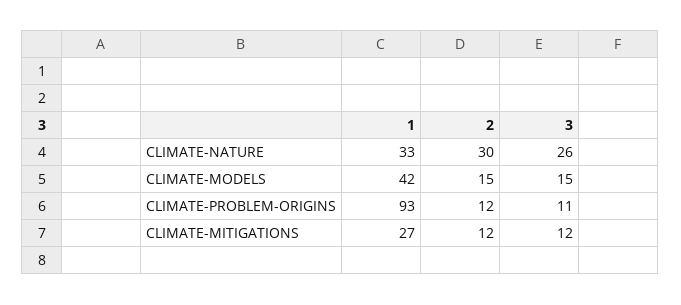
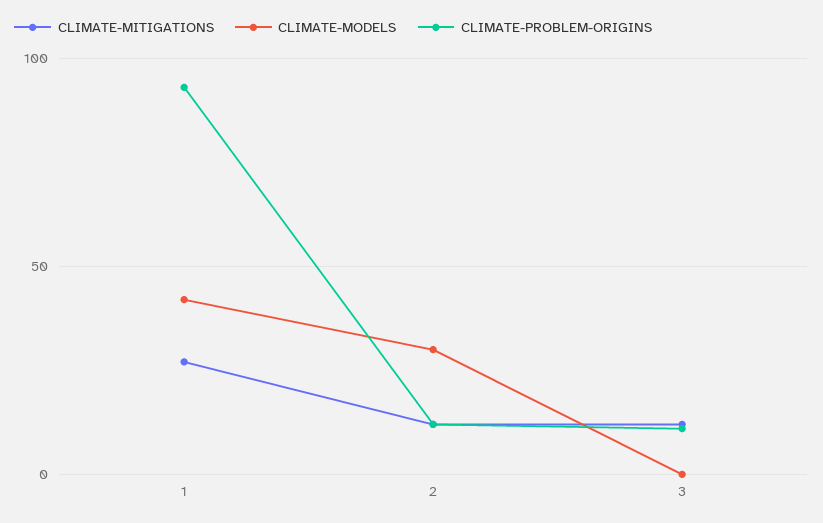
CLIMATE-NATURE, 1: 33 -> none
CLIMATE-NATURE, 2: 30 -> none
CLIMATE-NATURE, 3: 26 -> none
CLIMATE-MODELS, 2: 15 -> 30
CLIMATE-MODELS, 3: 15 -> 0

